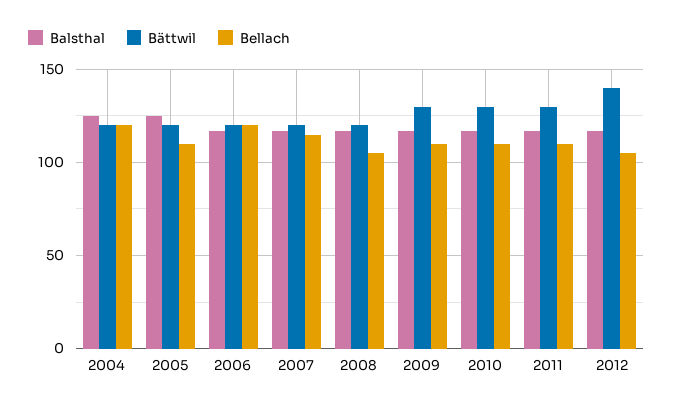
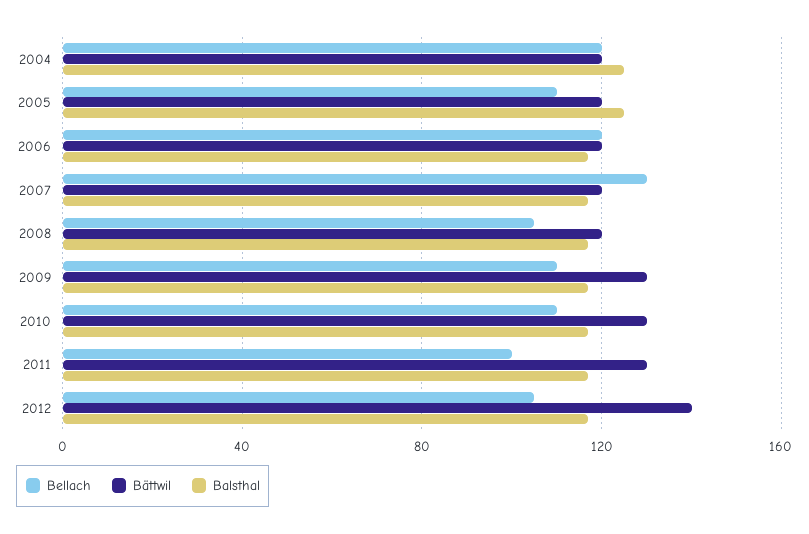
Bellach, 2007: 115 -> 130
Bellach, 2011: 110 -> 100

